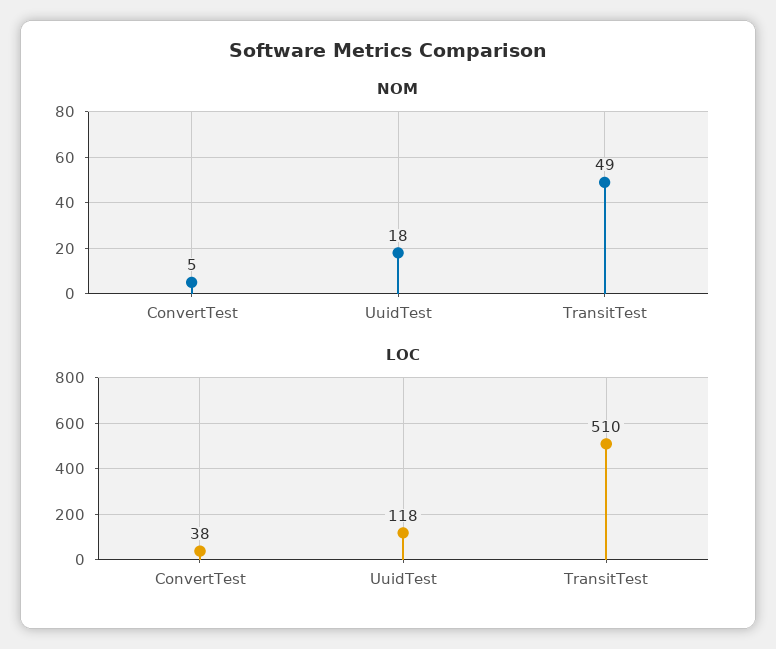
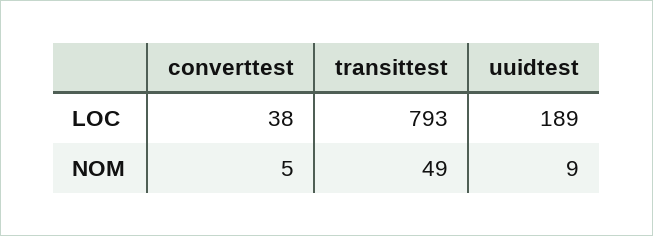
NOM, UuidTest: 18 -> 9
LOC, UuidTest: 118 -> 189
LOC, TransitTest: 510 -> 793

